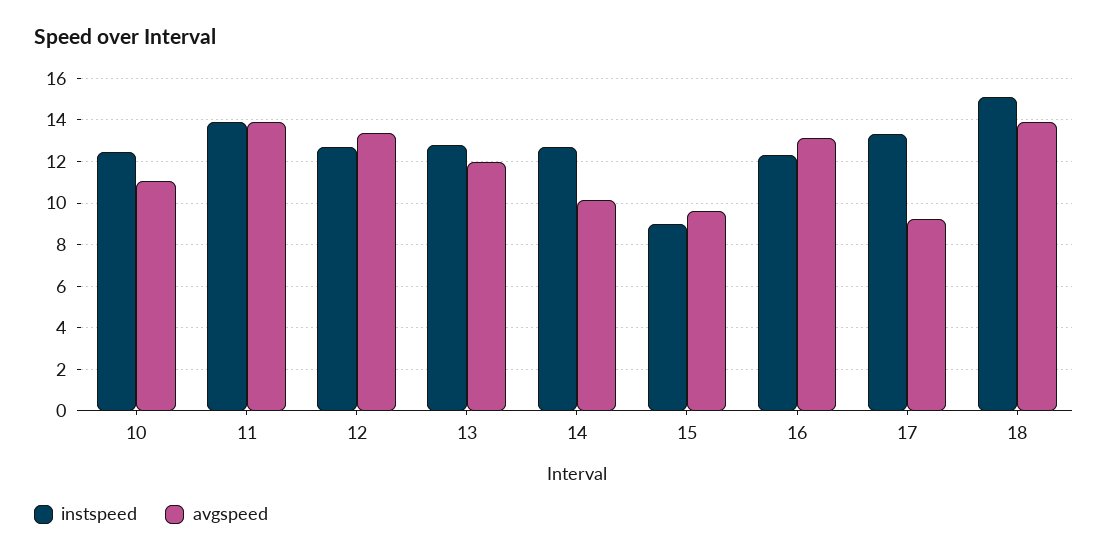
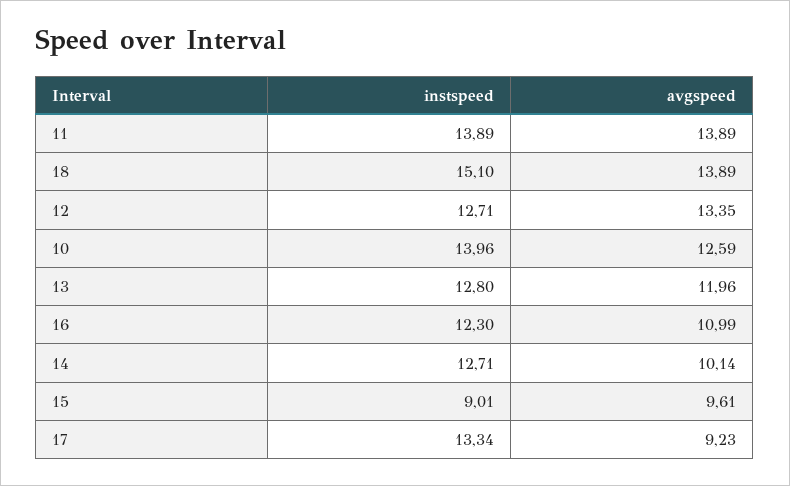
instspeed, 10: 12.5 -> 13.96
avgspeed, 10: 11 -> 12.59
avgspeed, 16: 13 -> 10.99

